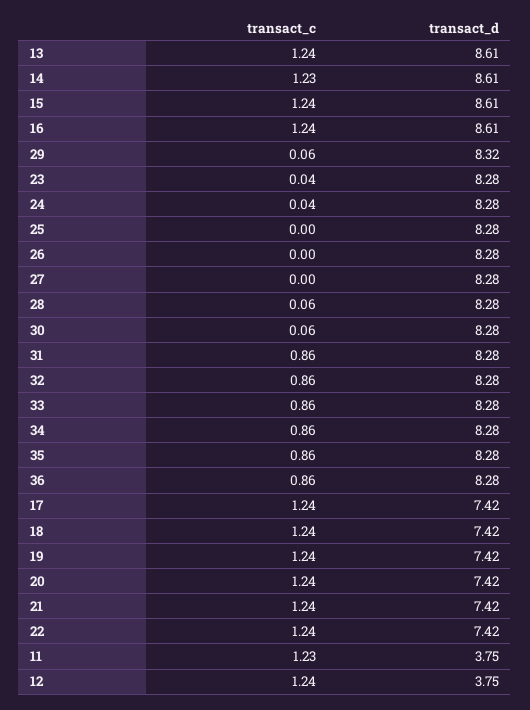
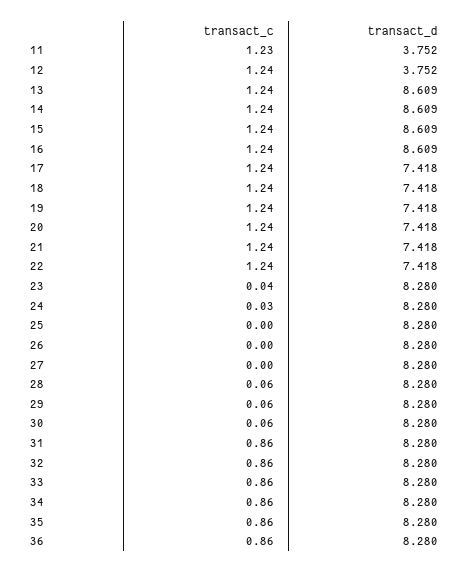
transact_c, 14: 1.23 -> 1.24
transact_d, 29: 8.32 -> 8.28
transact_c, 24: 0.04 -> 0.03

